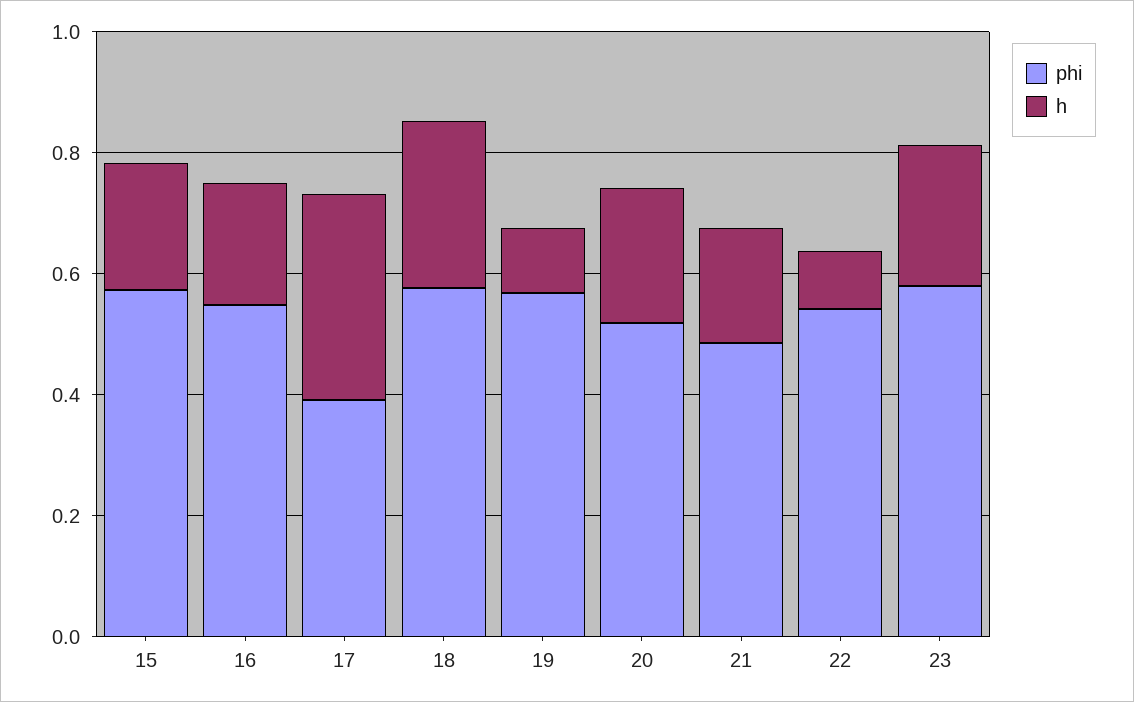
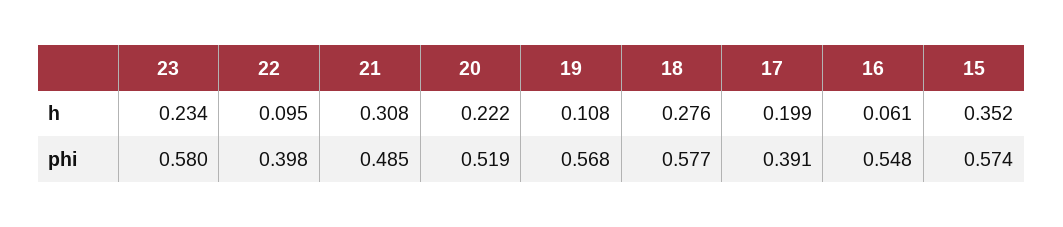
h, 15: 0.2 -> 0.352
h, 16: 0.2 -> 0.061
h, 17: 0.35 -> 0.199
h, 21: 0.2 -> 0.308
phi, 22: 0.55 -> 0.398

